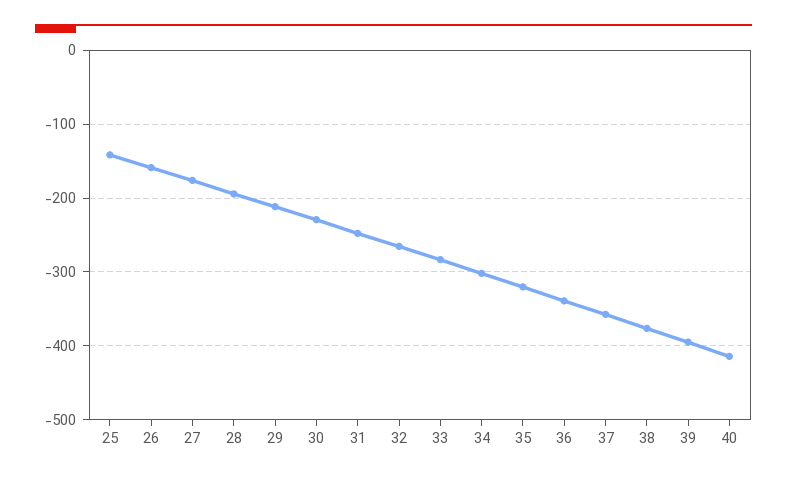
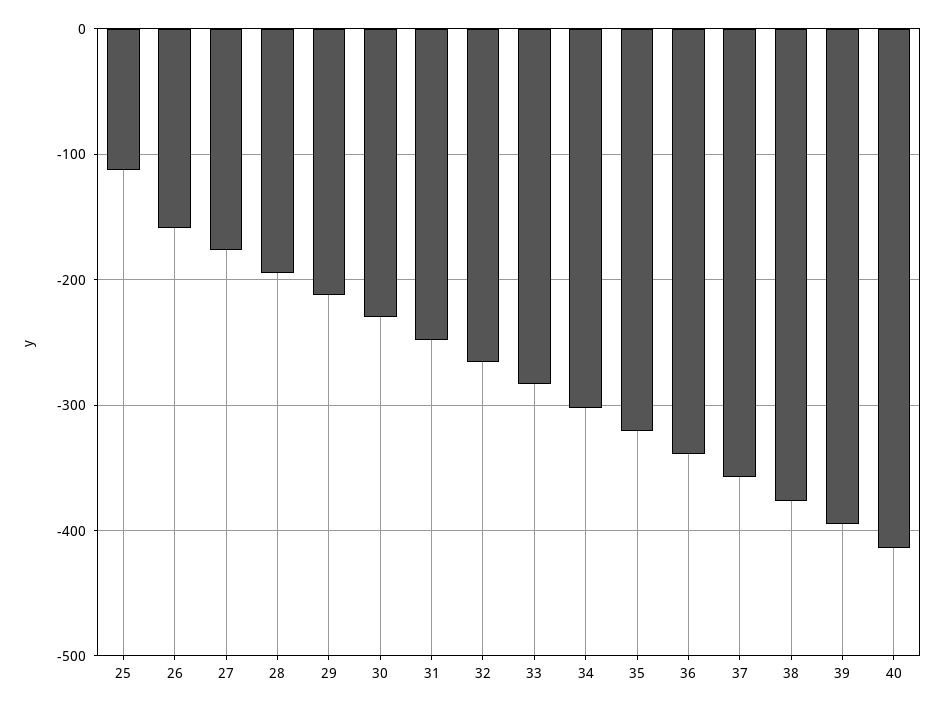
25: -140 -> -110

